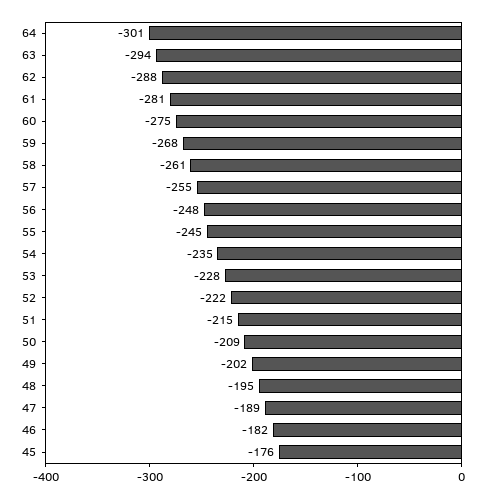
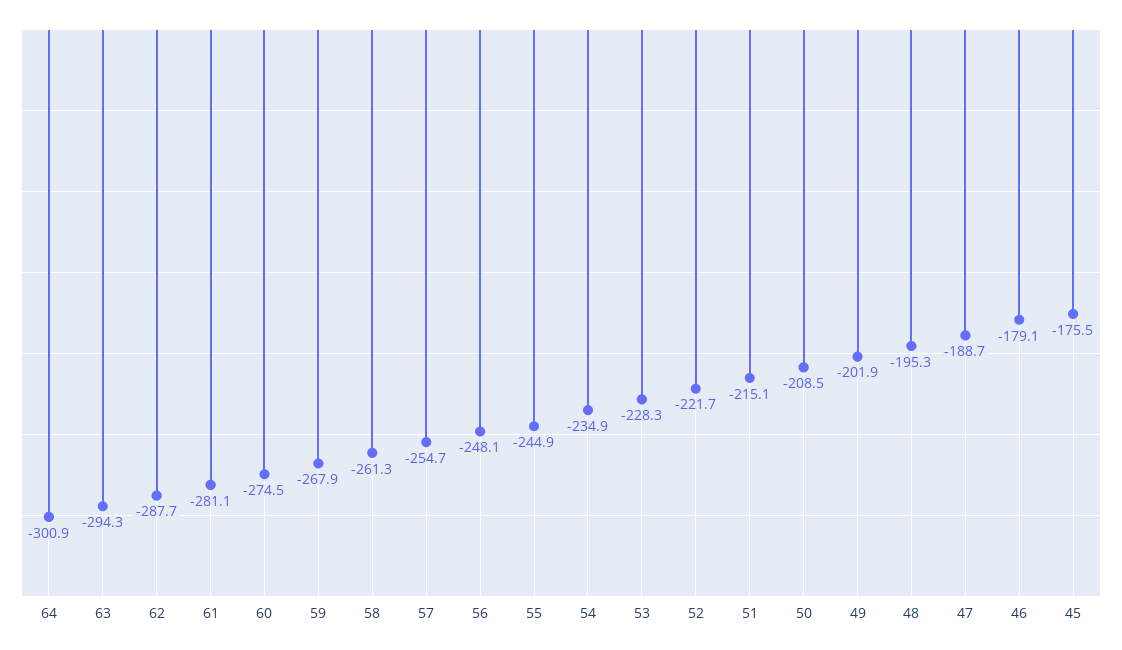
46: -182 -> -179.1

